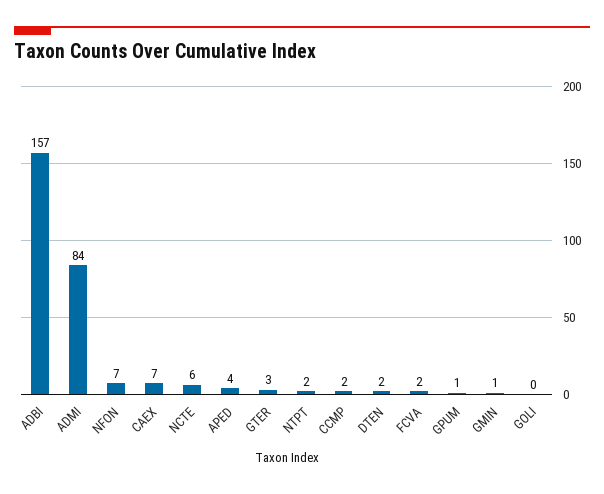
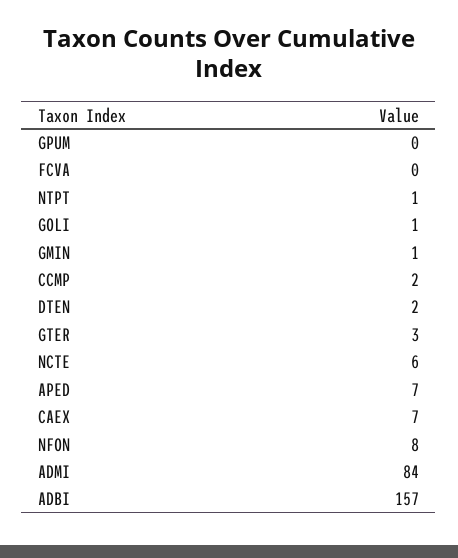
NFON: 7 -> 8
APED: 4 -> 7
NTPT: 2 -> 1
FCVA: 2 -> 0
GPUM: 1 -> 0
GOLI: 0 -> 1

